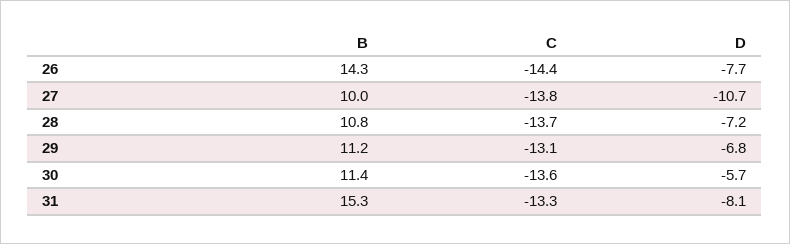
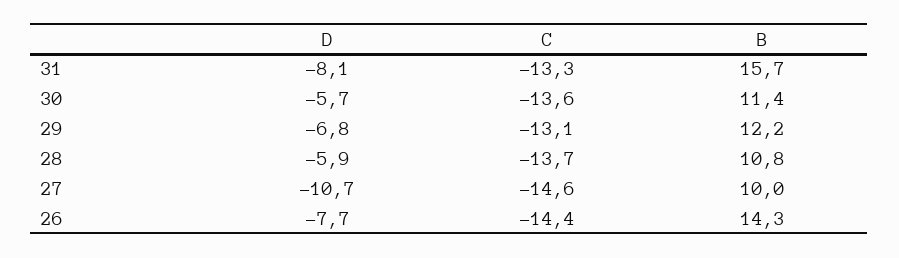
C, 27: -13.8 -> -14.6
D, 28: -7.2 -> -5.9
B, 29: 11.2 -> 12.2
B, 31: 15.3 -> 15.7

